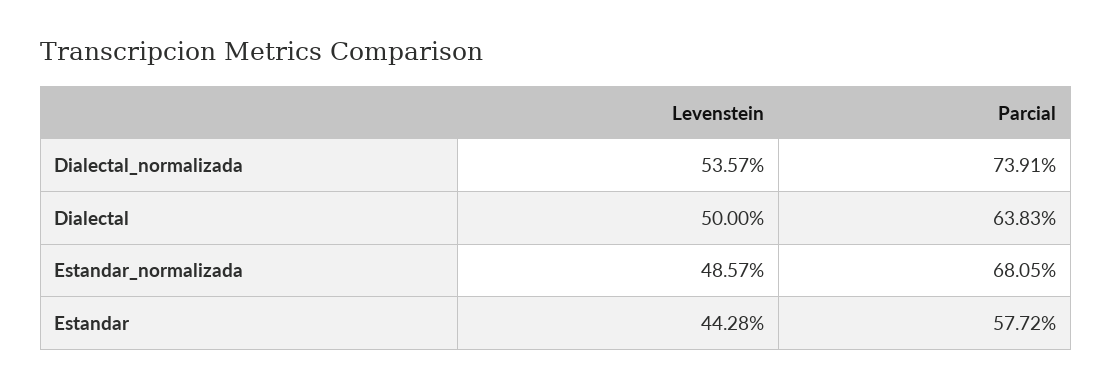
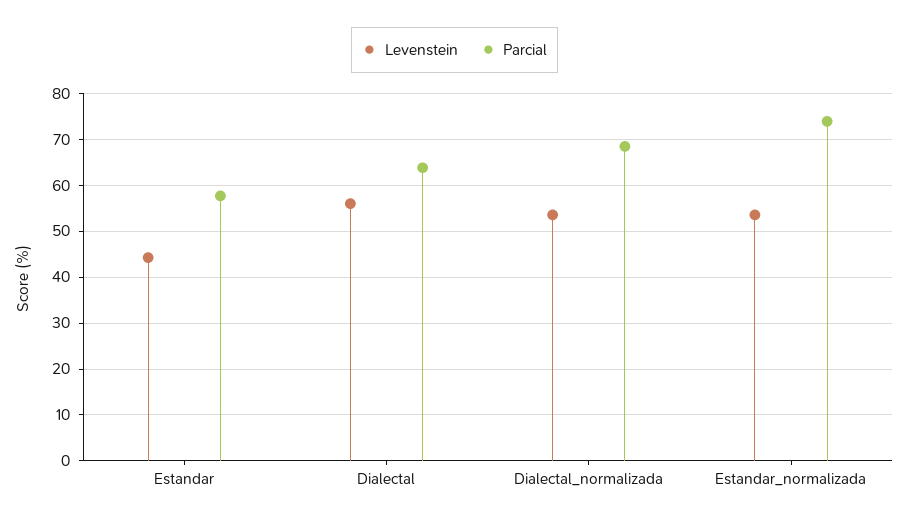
Parcial, Dialectal_normalizada: 73.91 -> 68
Levenstein, Dialectal: 50 -> 56
Levenstein, Estandar_normalizada: 48.57 -> 54
Parcial, Estandar_normalizada: 68.05 -> 74

